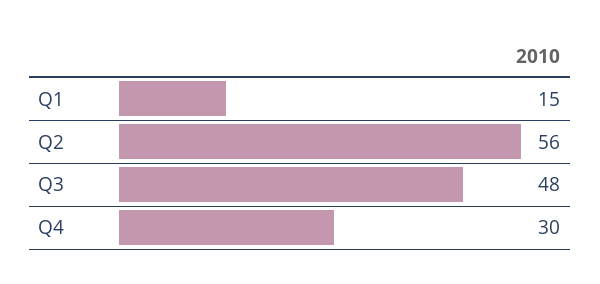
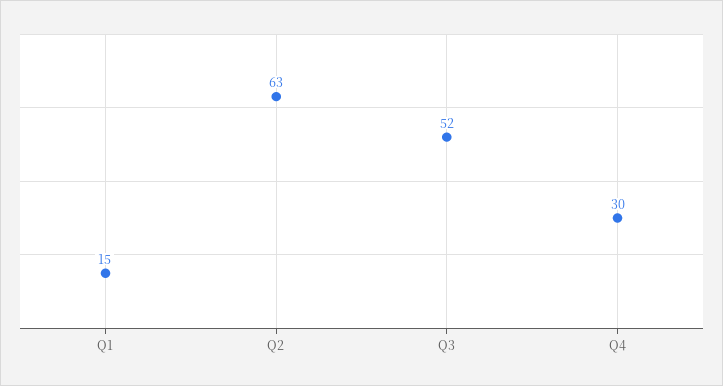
Q2: 56 -> 63
Q3: 48 -> 52

